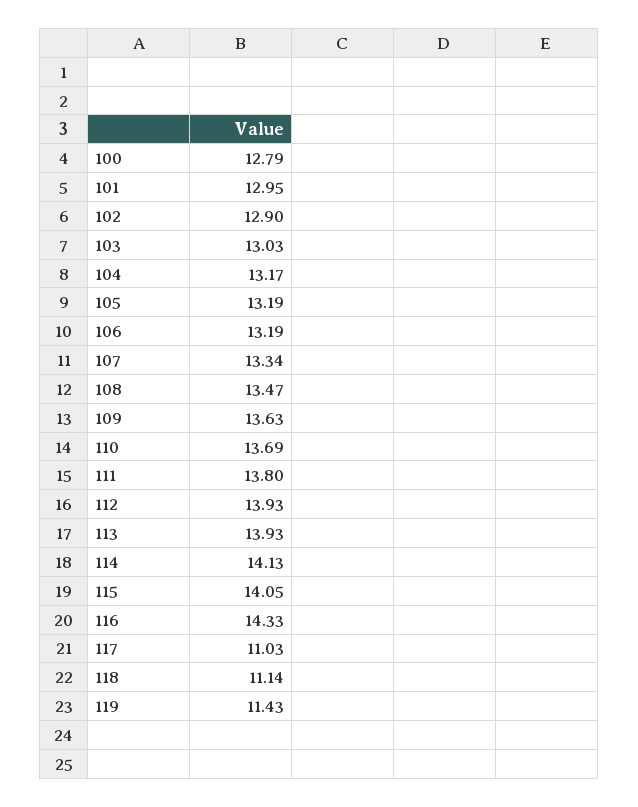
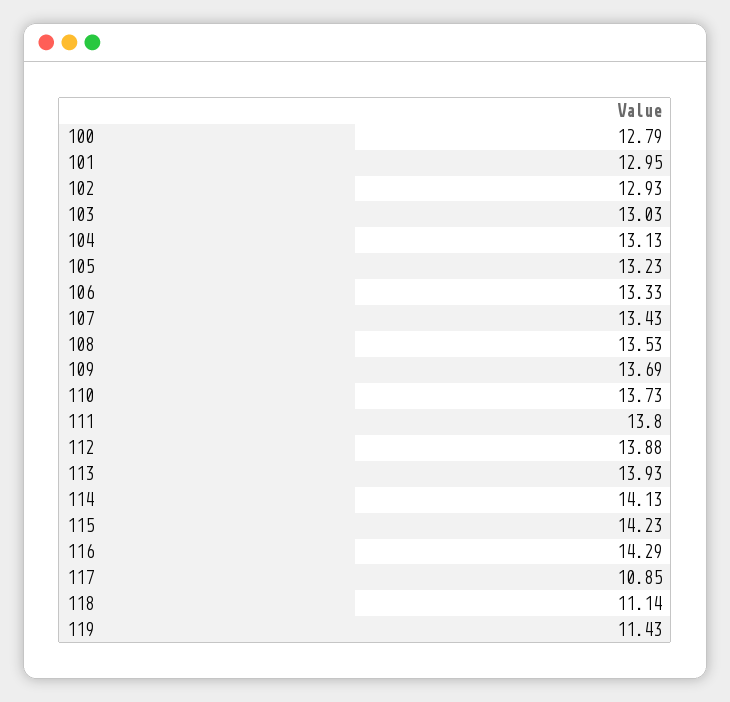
102: 12.9 -> 12.93
104: 13.17 -> 13.13
105: 13.19 -> 13.23
106: 13.19 -> 13.33
107: 13.34 -> 13.43
108: 13.47 -> 13.53
109: 13.63 -> 13.69
110: 13.69 -> 13.73
112: 13.93 -> 13.88
115: 14.05 -> 14.23
116: 14.33 -> 14.29
117: 11.03 -> 10.85

